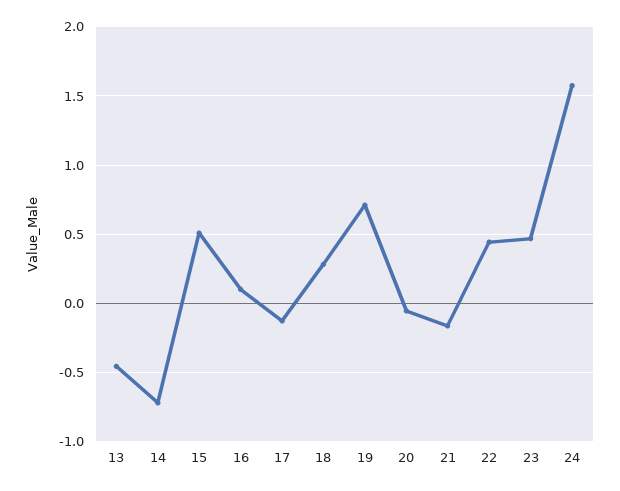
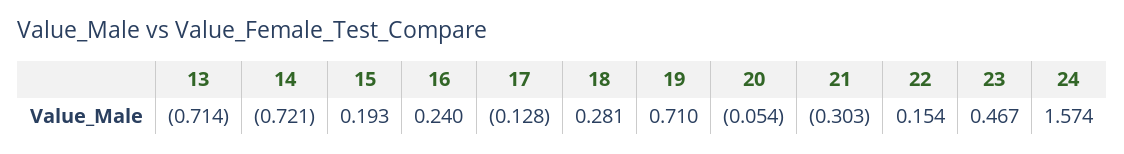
13: -0.45 -> -0.714
15: 0.5 -> 0.193
16: 0.1 -> 0.24
21: -0.15 -> -0.303
22: 0.45 -> 0.154

